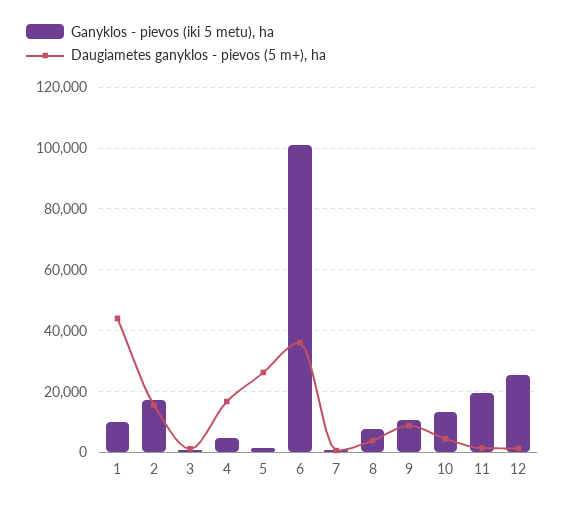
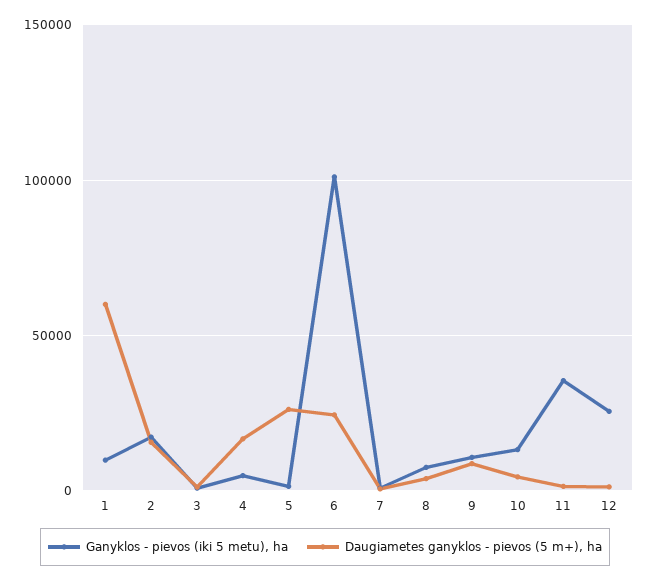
Daugiametes ganyklos - pievos (5 m+), ha, 1: 44000 -> 60000
Daugiametes ganyklos - pievos (5 m+), ha, 6: 36000 -> 25000
Ganyklos - pievos (iki 5 metu), ha, 11: 20000 -> 35000

